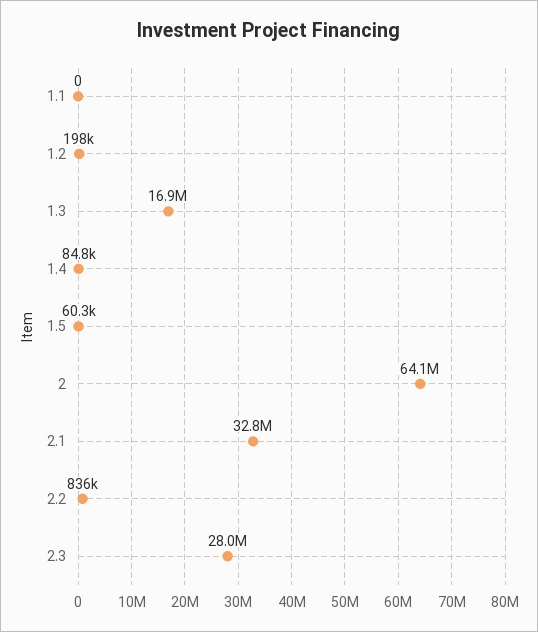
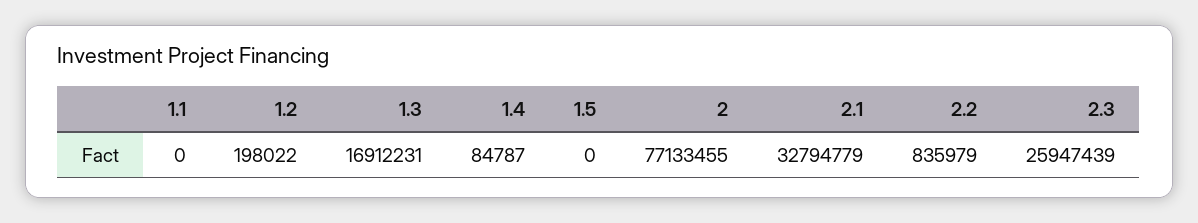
1.5: 60300 -> 0
2: 64100000 -> 77133455
2.3: 28000000 -> 25947439

